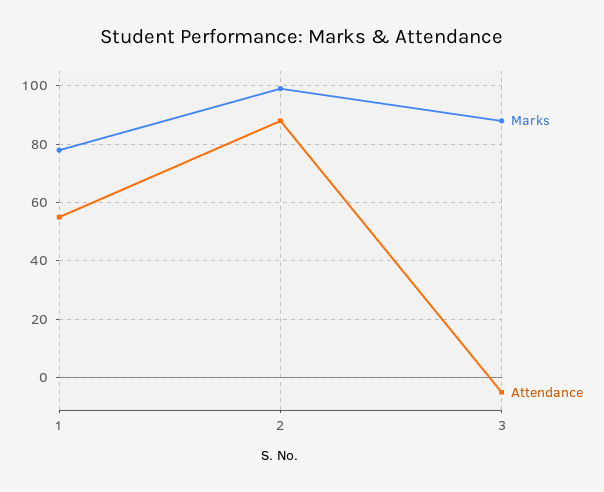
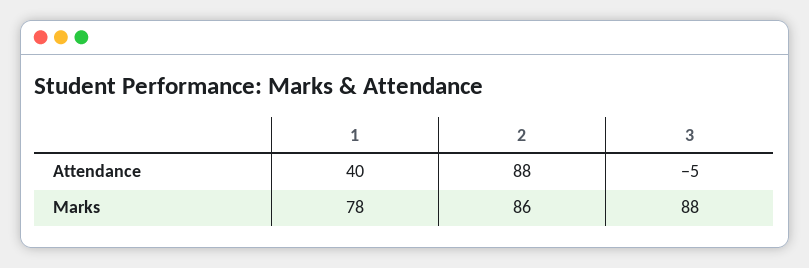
Attendance, 1: 55 -> 40
Marks, 2: 100 -> 86

